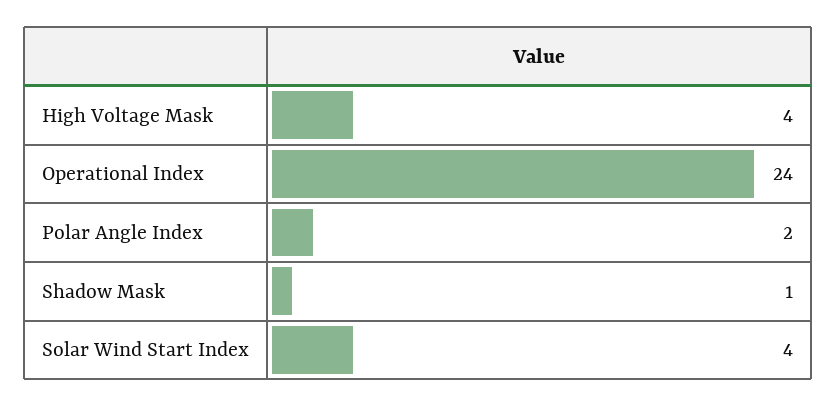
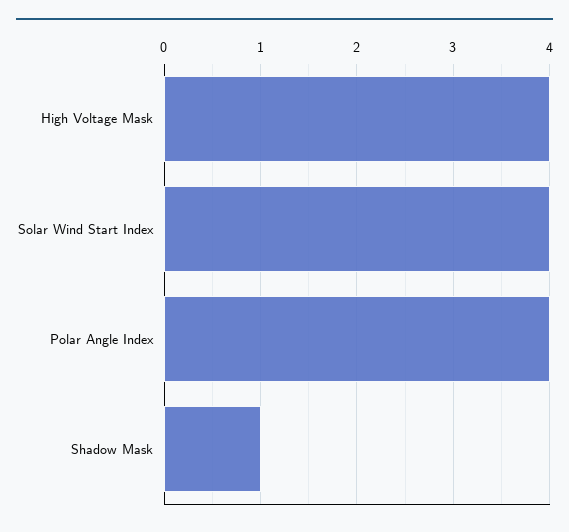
Operational Index: 24 -> none
Polar Angle Index: 2 -> 4

